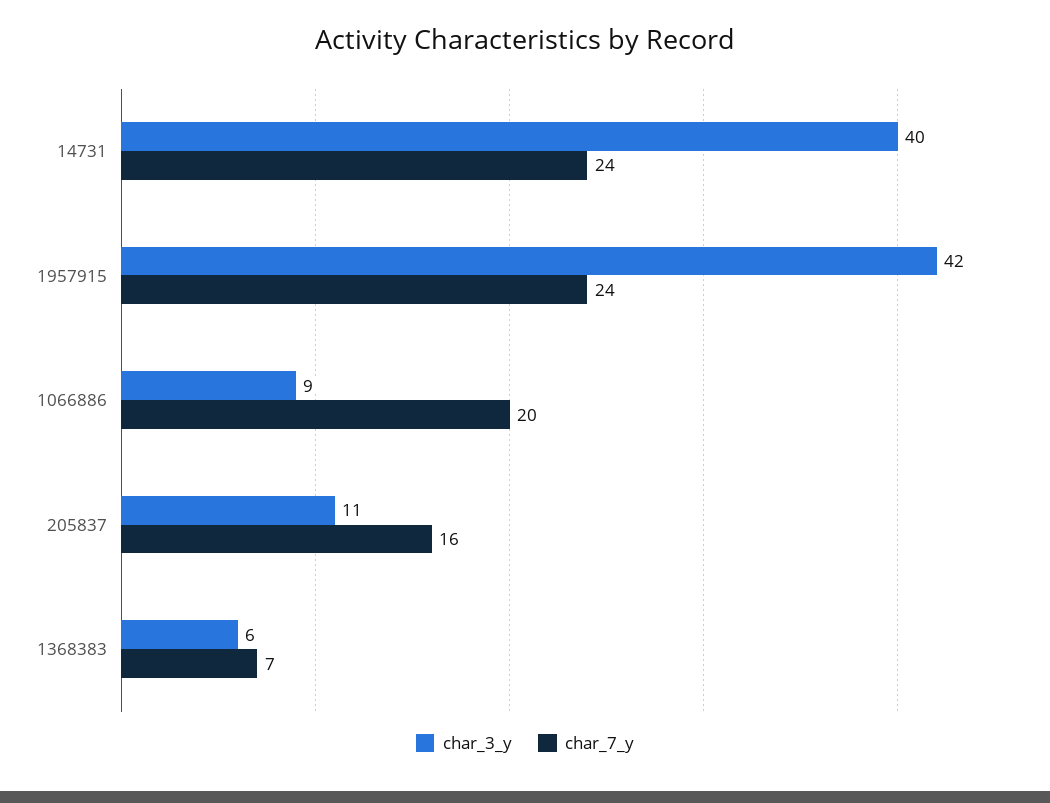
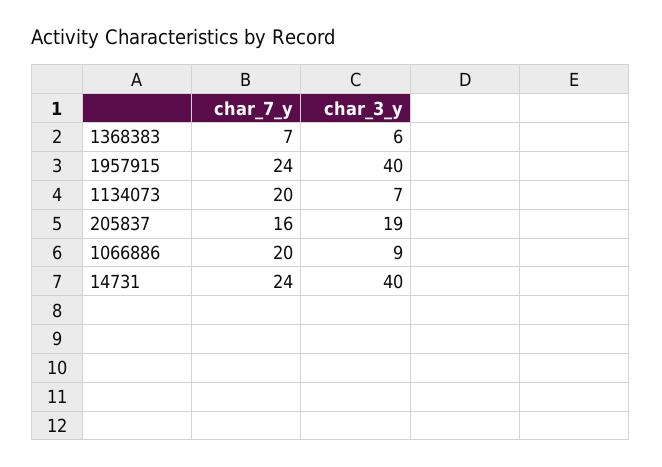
char_3_y, 1957915: 42 -> 40
char_3_y, 205837: 11 -> 19
char_7_y, 1134073: none -> 20
char_3_y, 1134073: none -> 7

